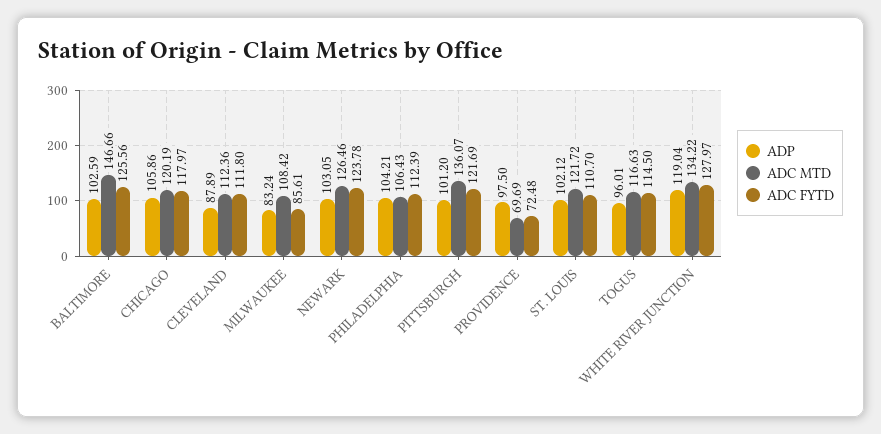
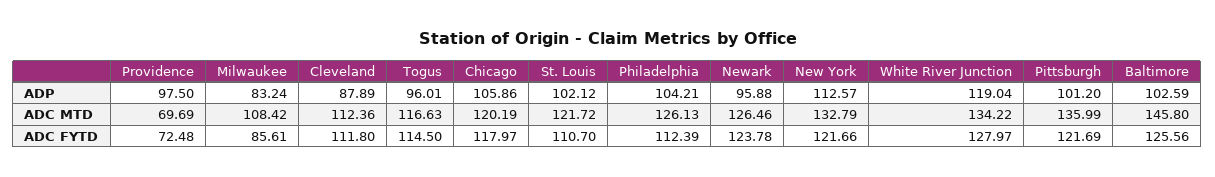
ADC MTD, BALTIMORE: 146.66 -> 145.8
ADP, NEWARK: 103.05 -> 95.88
ADC MTD, PHILADELPHIA: 106.43 -> 126.13
ADC MTD, PITTSBURGH: 136.07 -> 135.99
ADP, New York: none -> 112.57
ADC MTD, New York: none -> 132.79
ADC FYTD, New York: none -> 121.66

